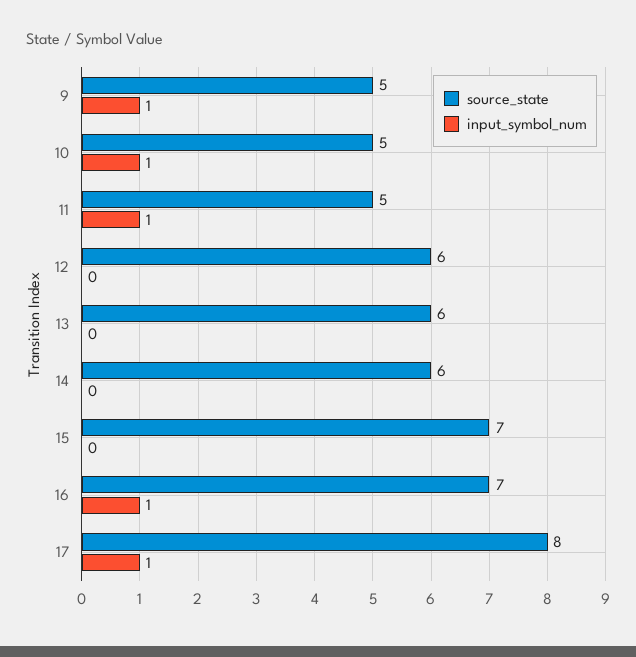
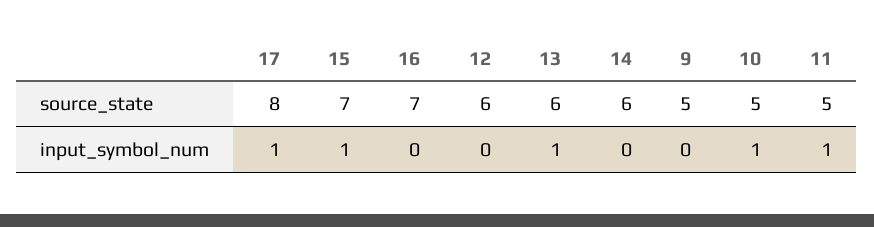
input_symbol_num, 9: 1 -> 0
input_symbol_num, 13: 0 -> 1
input_symbol_num, 15: 0 -> 1
input_symbol_num, 16: 1 -> 0

